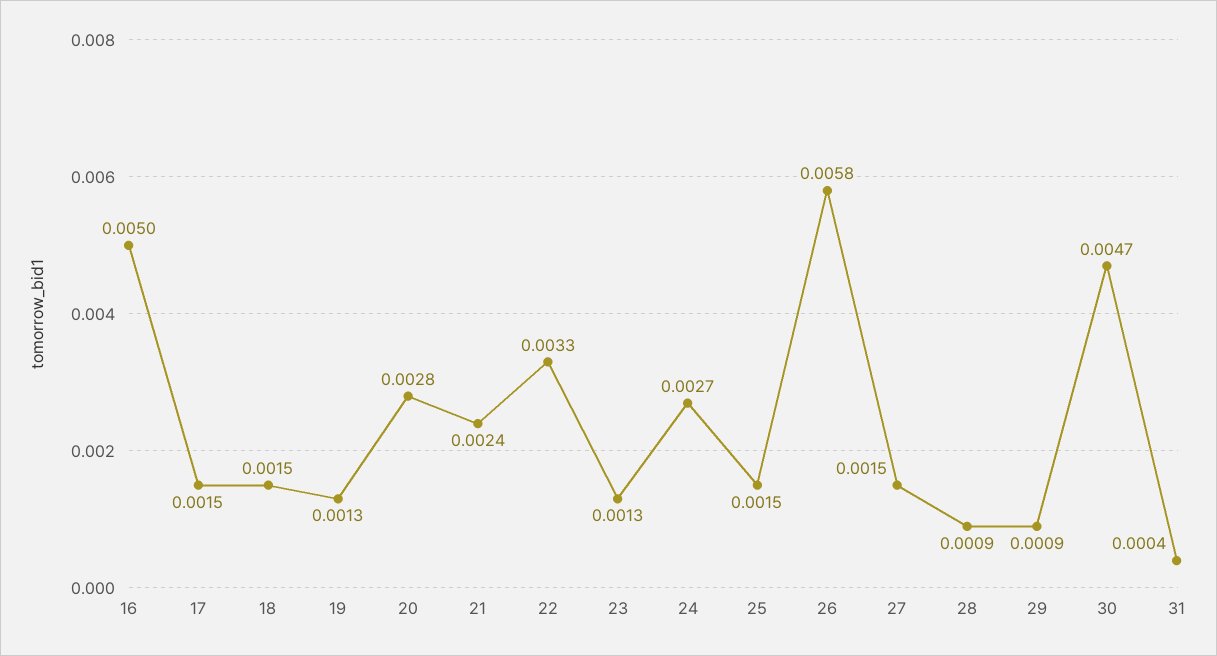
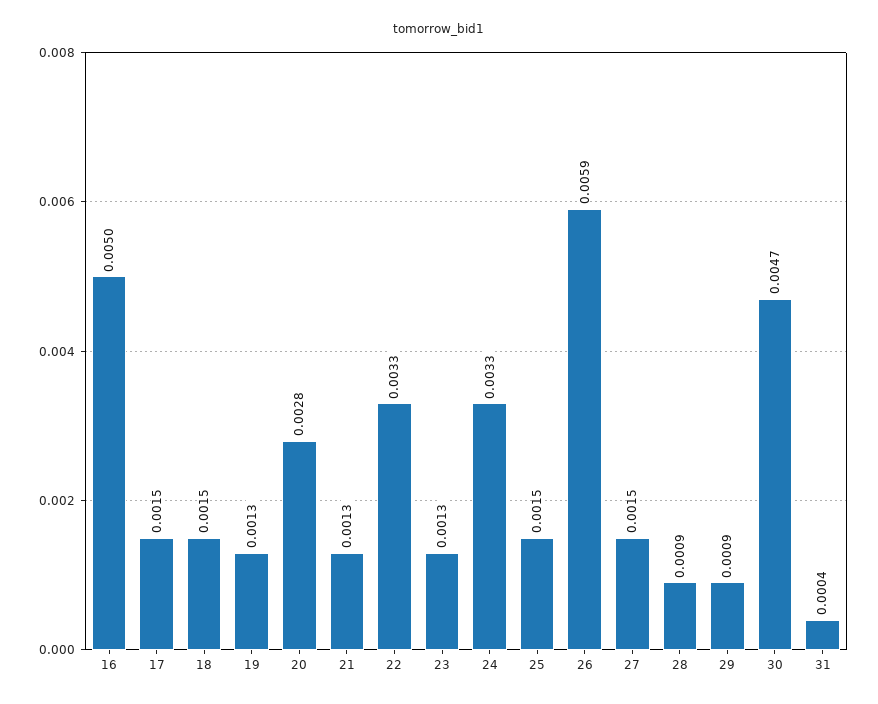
21: 0.0024 -> 0.0013
24: 0.0027 -> 0.0033
26: 0.0058 -> 0.0059

